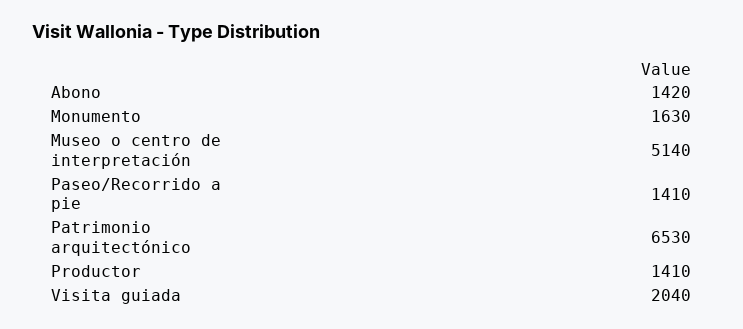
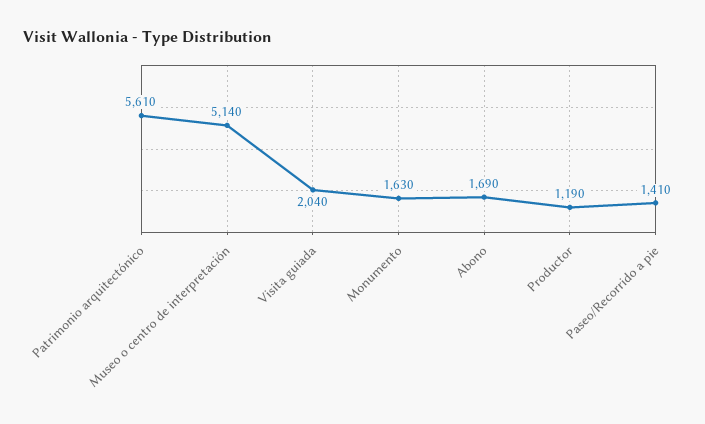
Abono: 1420 -> 1690
Patrimonio arquitectónico: 6530 -> 5610
Productor: 1410 -> 1190

